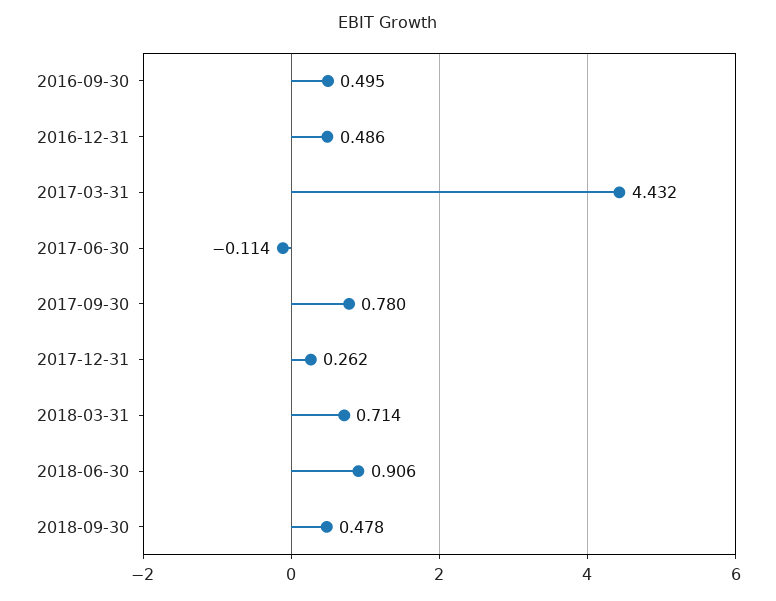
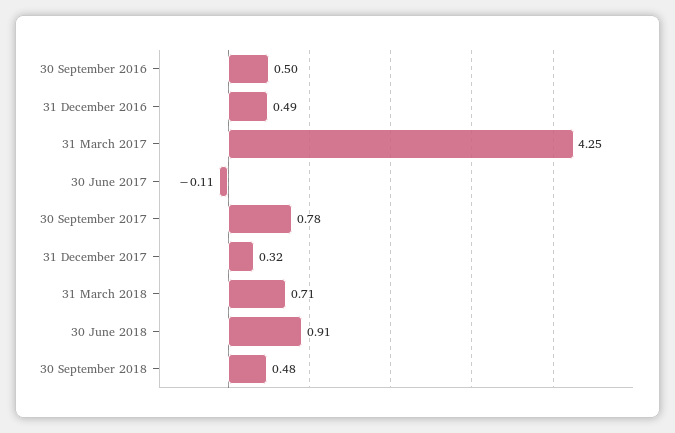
2017-03-31: 4.432 -> 4.25
2017-12-31: 0.262 -> 0.32

